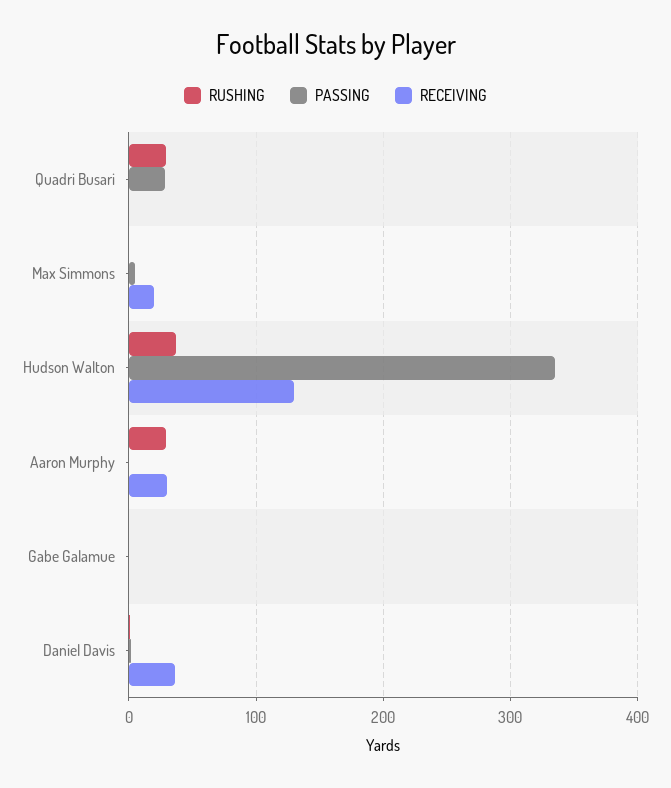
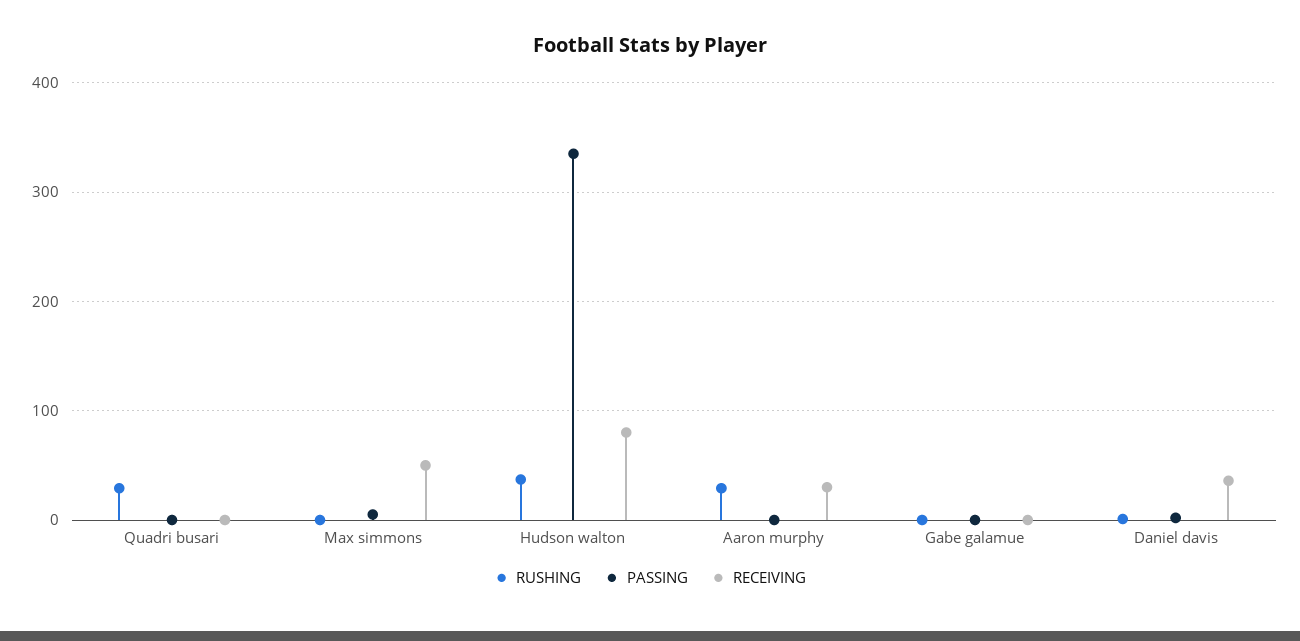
PASSING, Quadri Busari: 30 -> 0
RECEIVING, Max Simmons: 20 -> 50
RECEIVING, Hudson Walton: 130 -> 80

